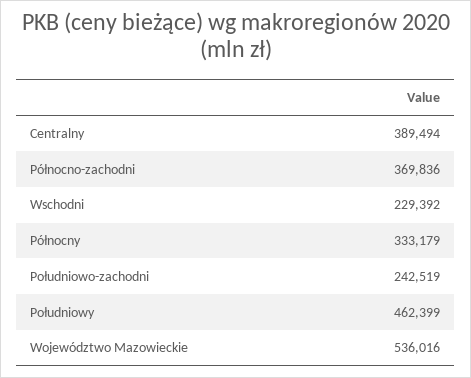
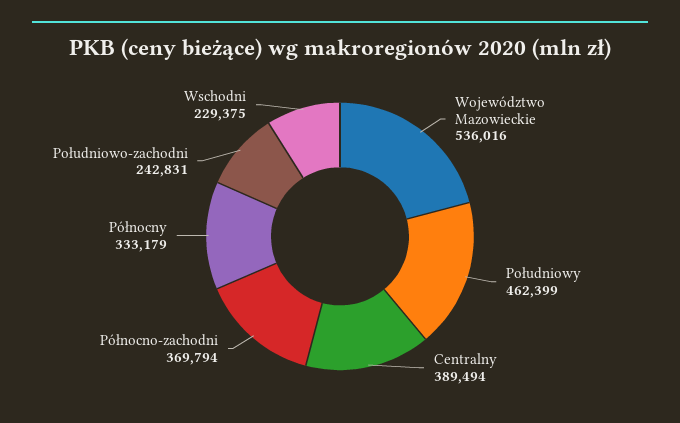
Północno-zachodni: 369836 -> 369794
Wschodni: 229392 -> 229375
Południowo-zachodni: 242519 -> 242831

